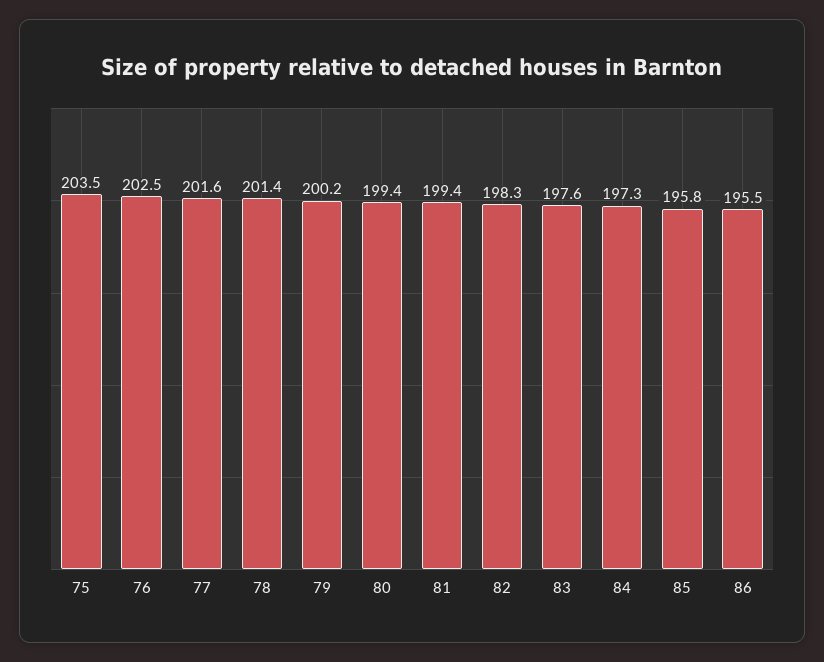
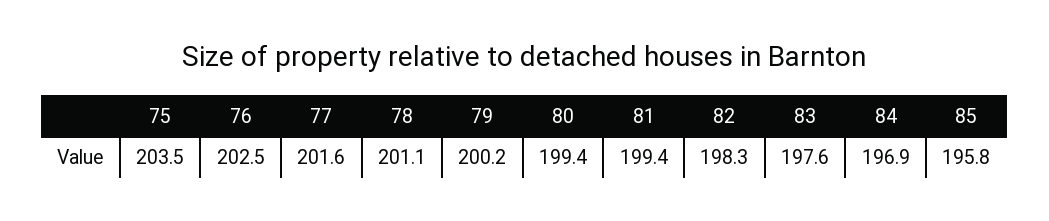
78: 201.4 -> 201.1
84: 197.3 -> 196.9
86: 195.5 -> none

